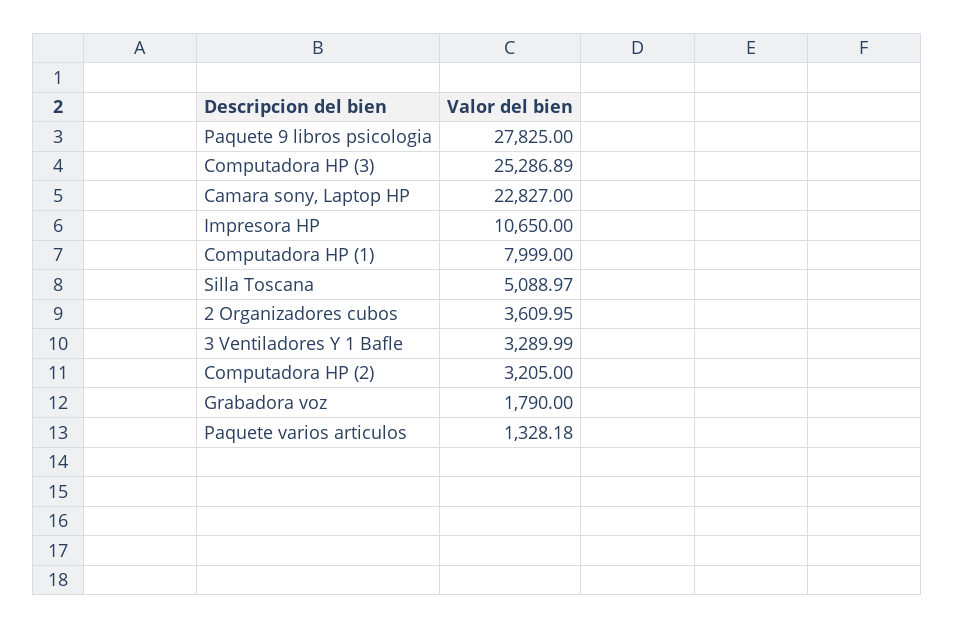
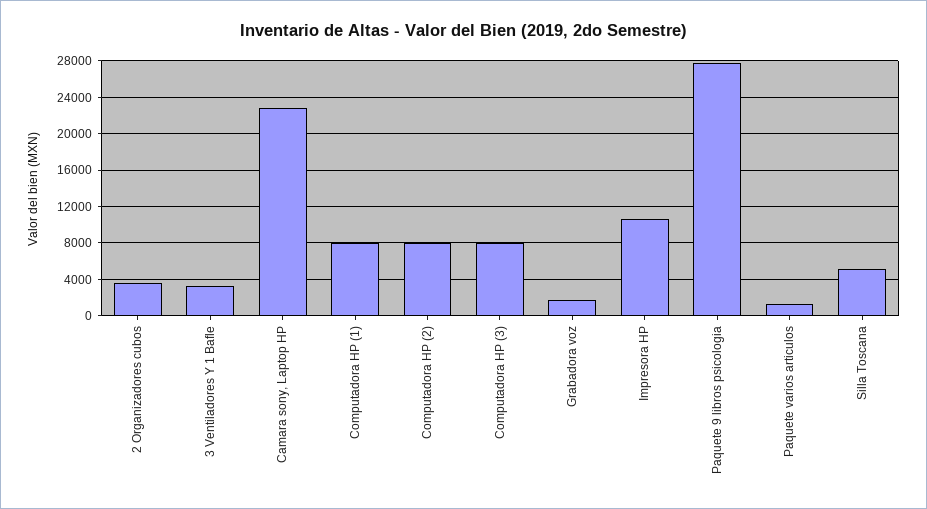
Computadora HP (3): 25286.89 -> 8000
Computadora HP (2): 3205 -> 8000

